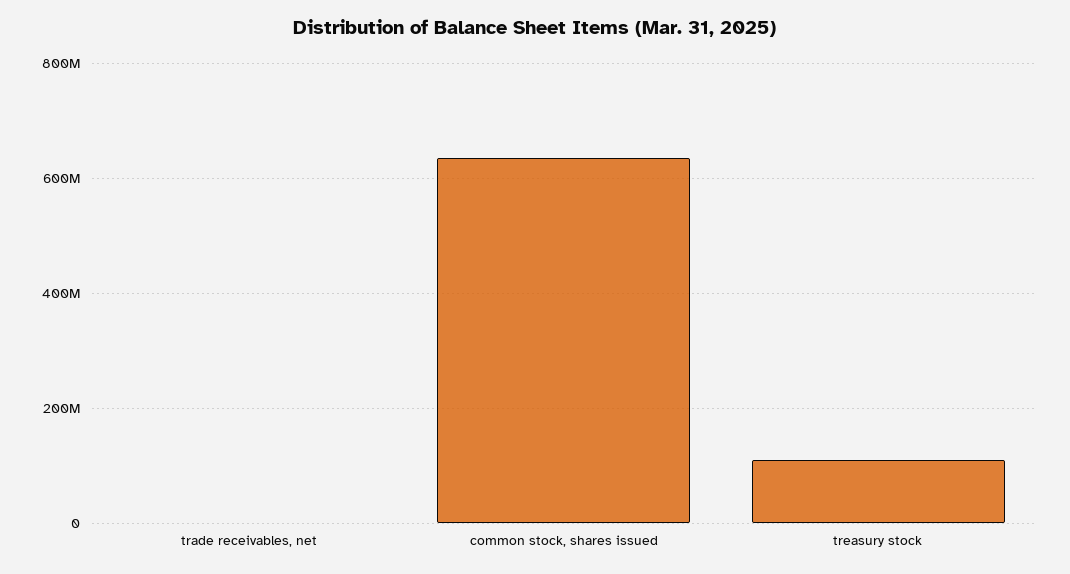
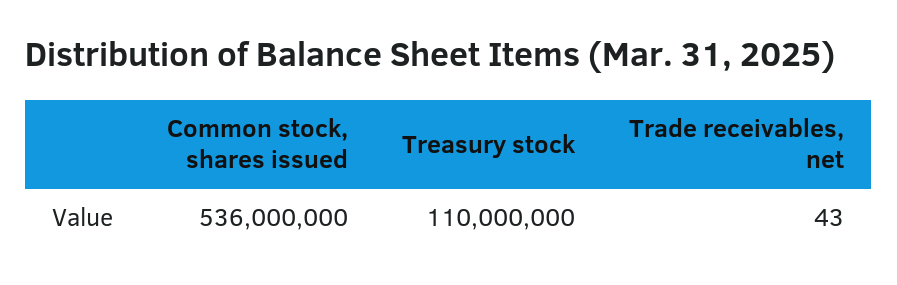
common stock, shares issued: 640000000 -> 536000000

